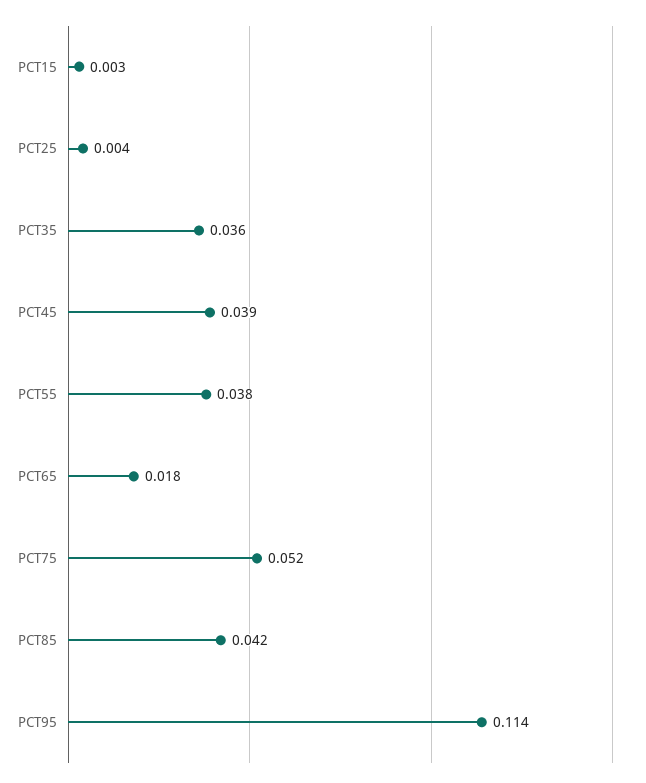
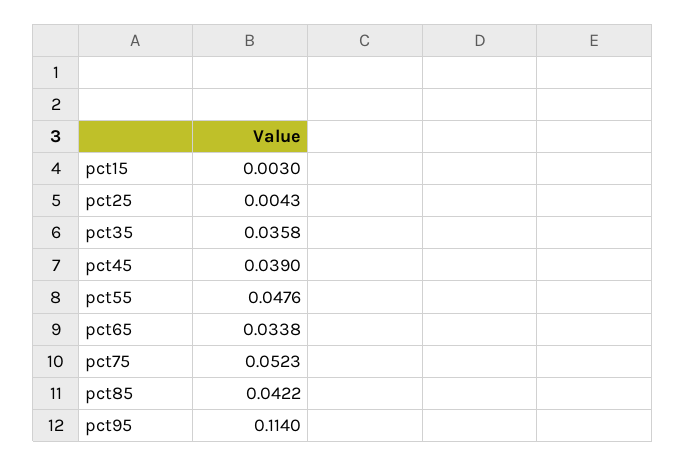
PCT55: 0.038 -> 0.0476
PCT65: 0.018 -> 0.0338

